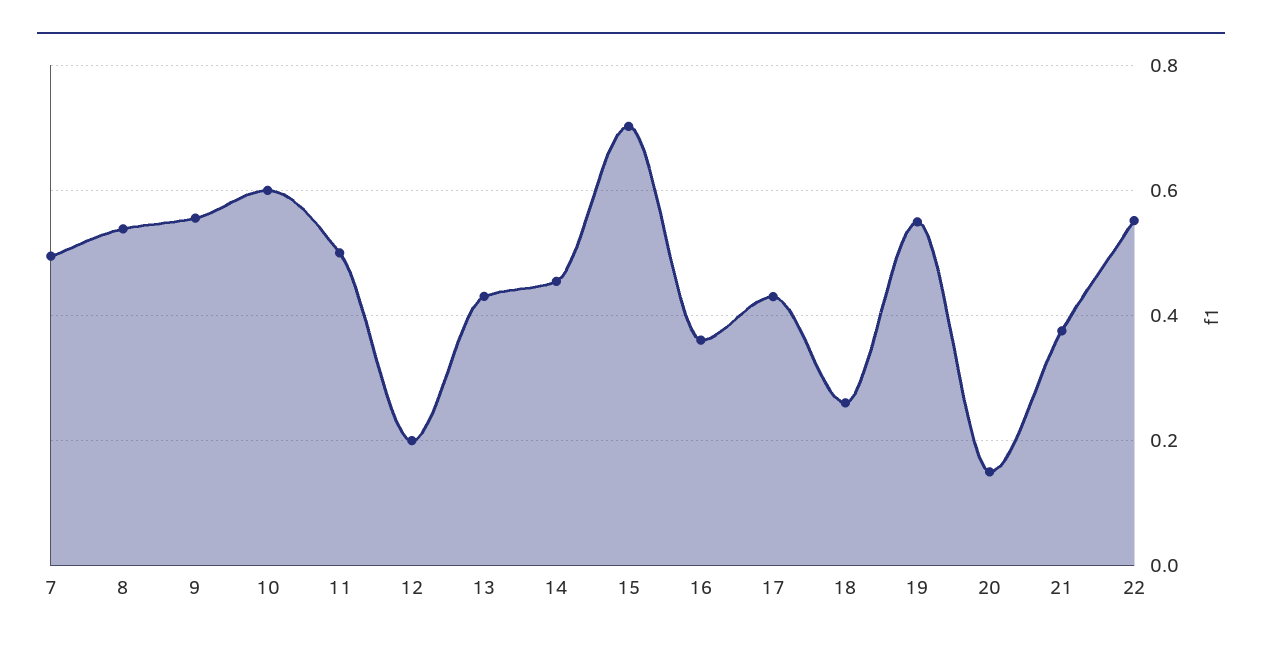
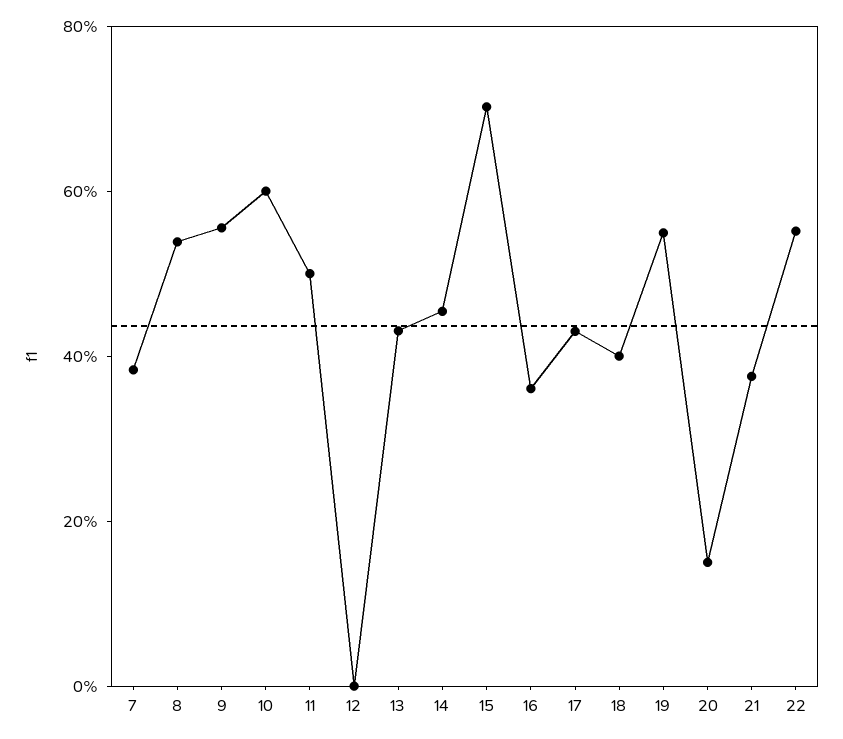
7: 0.5 -> 0.4
12: 0.2 -> 0
18: 0.26 -> 0.4

